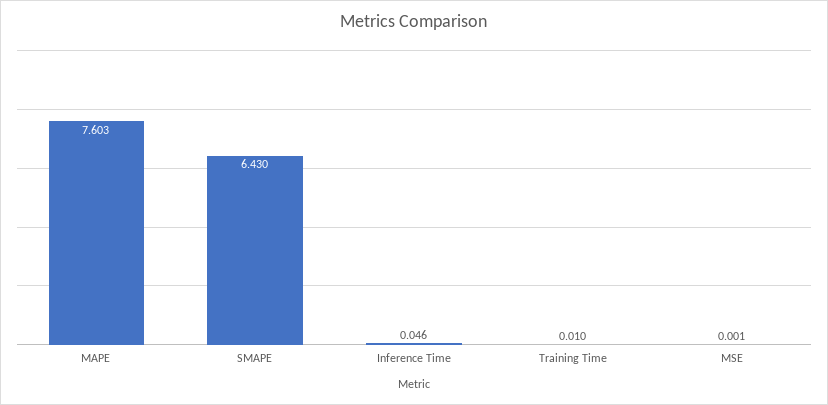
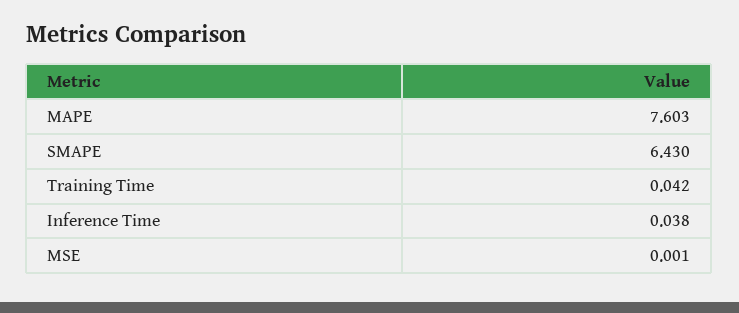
Inference Time: 0.046 -> 0.038
Training Time: 0.01 -> 0.042

